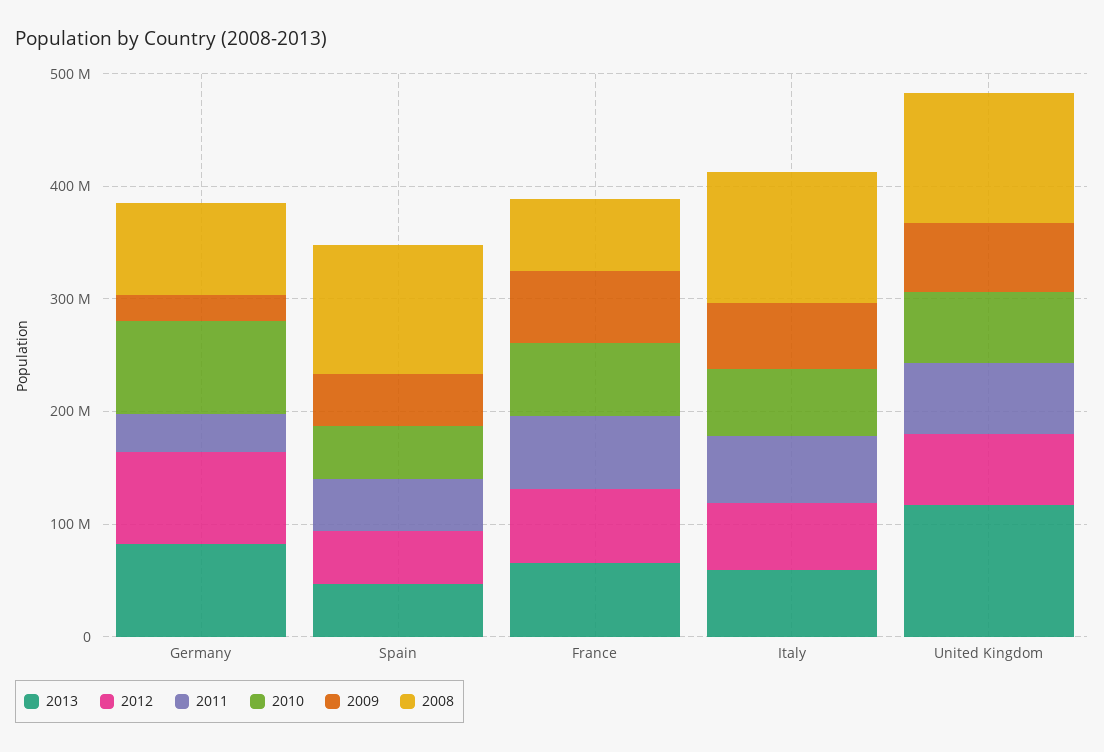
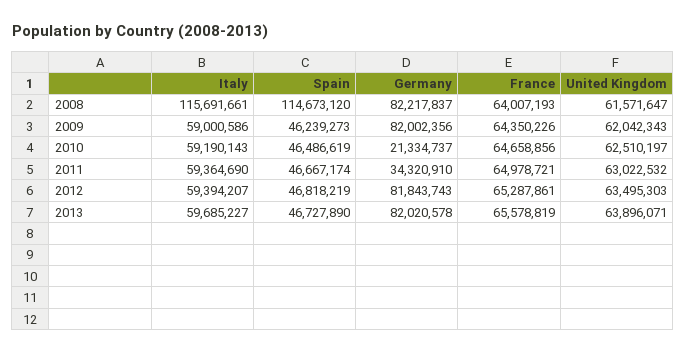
2010, Germany: 80000000 -> 21334737
2009, Germany: 20000000 -> 82002356
2013, United Kingdom: 120000000 -> 63896071
2008, United Kingdom: 120000000 -> 61571647

